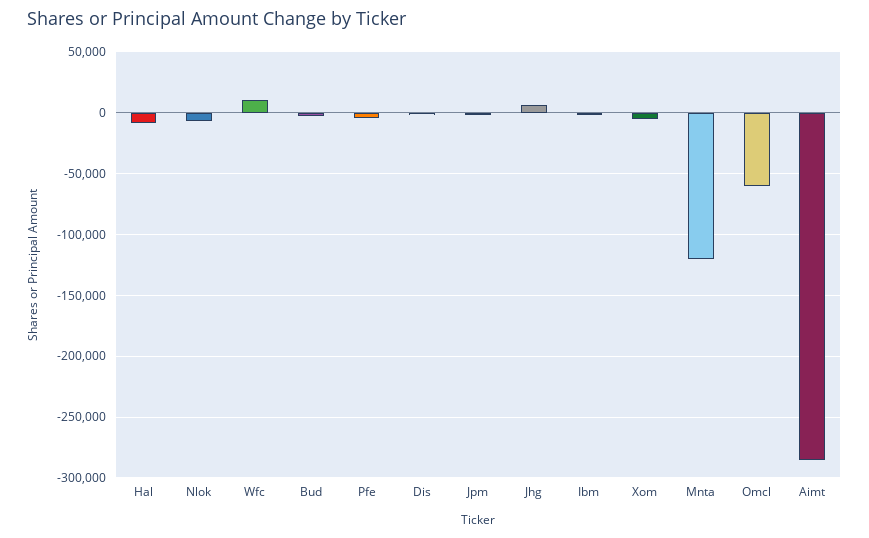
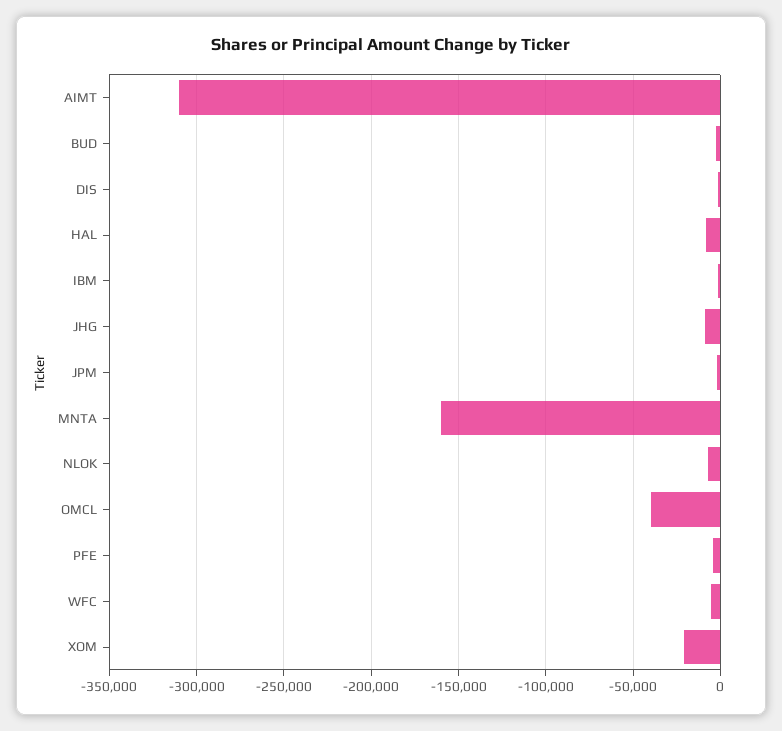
Wfc: 10000 -> -5000
Jhg: 5000 -> -10000
Xom: -5000 -> -20000
Mnta: -120000 -> -160000
Omcl: -60000 -> -40000
Aimt: -285000 -> -310000

